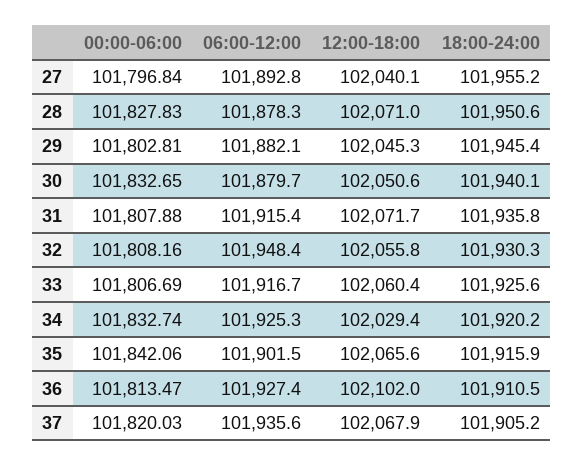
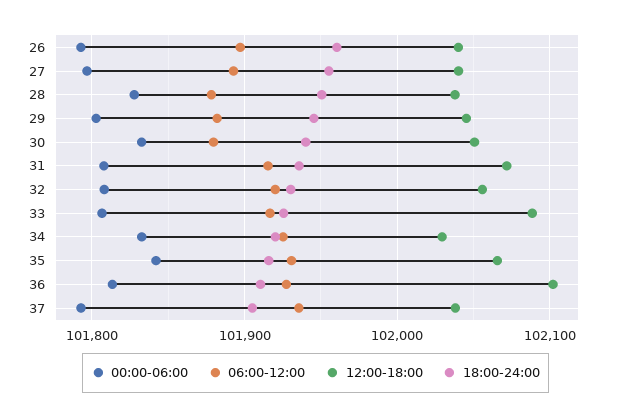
12:00-18:00, 28: 102071 -> 102040
06:00-12:00, 32: 101948.4 -> 101920
12:00-18:00, 33: 102060.4 -> 102090
06:00-12:00, 35: 101901.5 -> 101930
00:00-06:00, 37: 101820.03 -> 101790
12:00-18:00, 37: 102067.9 -> 102040
00:00-06:00, 26: none -> 101790
06:00-12:00, 26: none -> 101900
12:00-18:00, 26: none -> 102040
18:00-24:00, 26: none -> 101960

